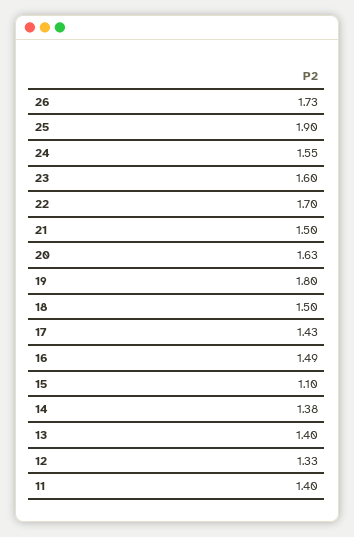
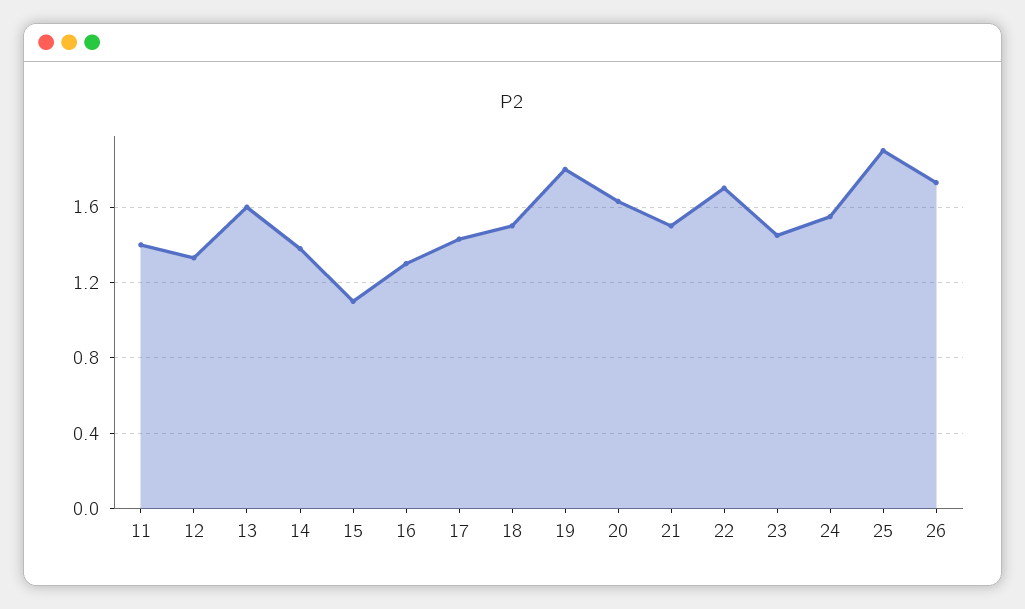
23: 1.6 -> 1.45
16: 1.49 -> 1.3
13: 1.4 -> 1.6

